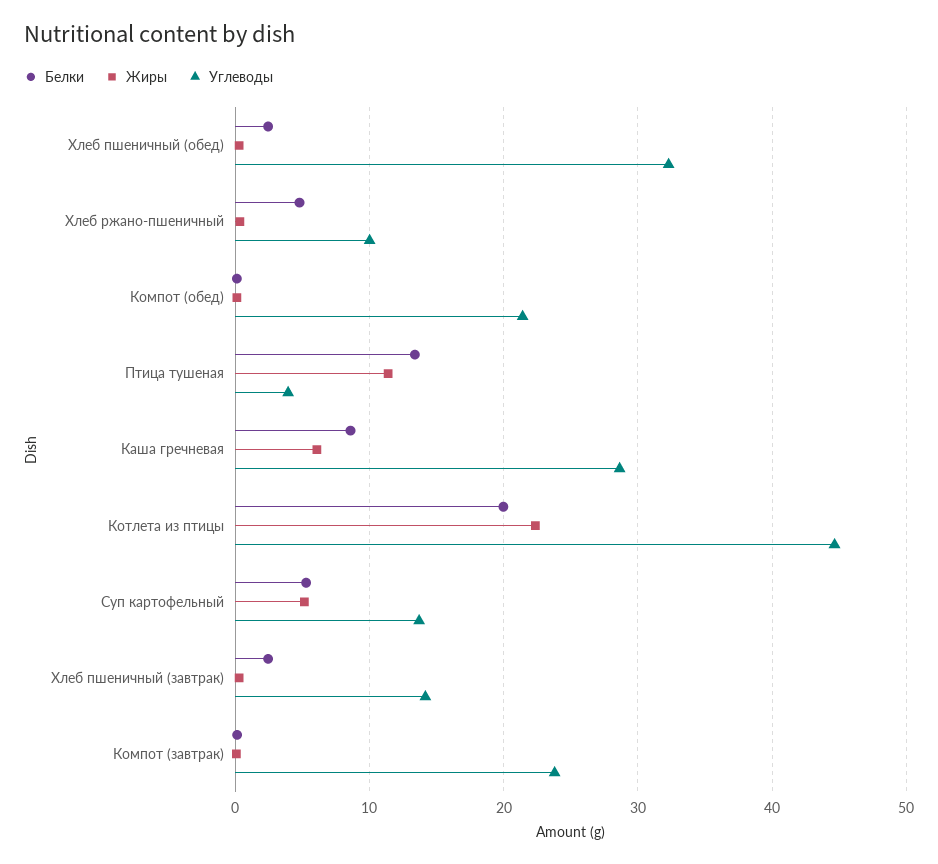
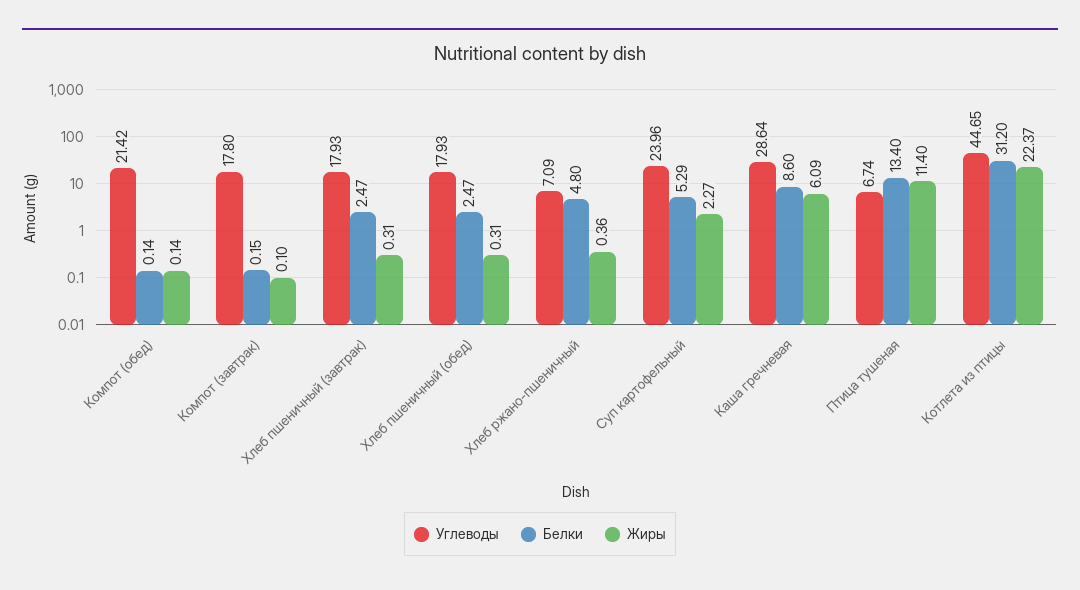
Углеводы, Хлеб пшеничный (обед): 32 -> 17.93
Углеводы, Хлеб ржано-пшеничный: 10 -> 7.09
Углеводы, Птица тушеная: 4 -> 6.74
Белки, Котлета из птицы: 20 -> 31.2
Жиры, Суп картофельный: 5 -> 2.27
Углеводы, Суп картофельный: 14 -> 23.96
Углеводы, Хлеб пшеничный (завтрак): 14 -> 17.93
Углеводы, Компот (завтрак): 24 -> 17.8

